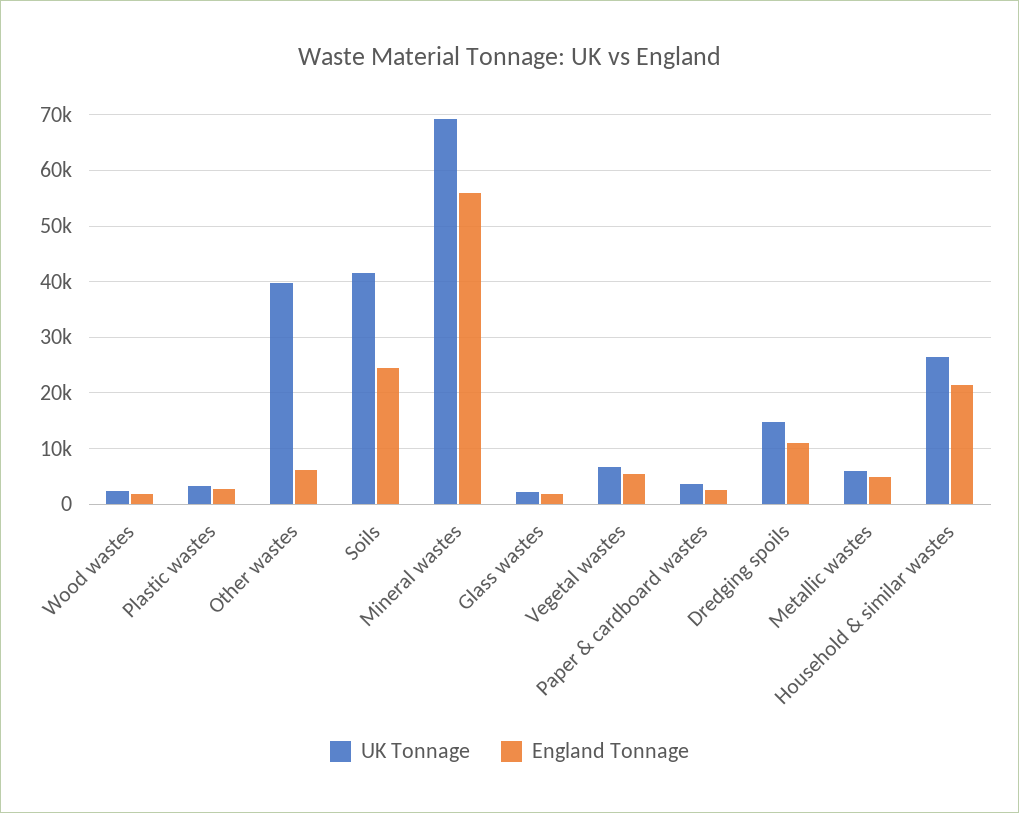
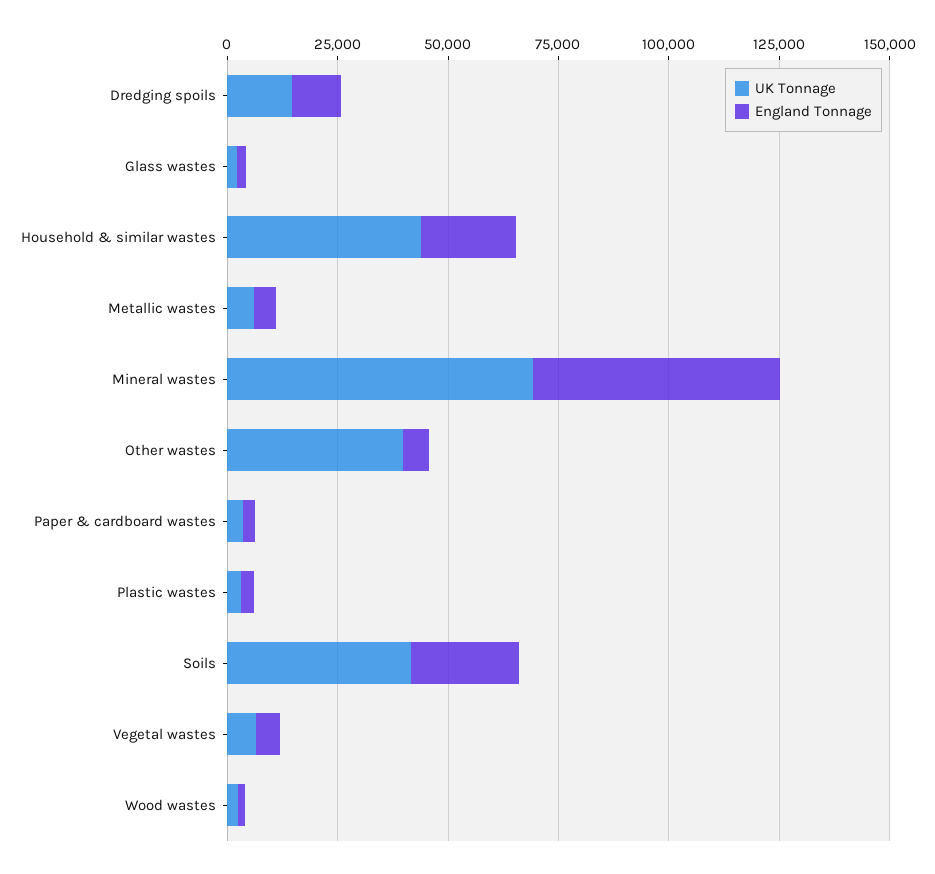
UK Tonnage, Household & similar wastes: 26000 -> 45000

